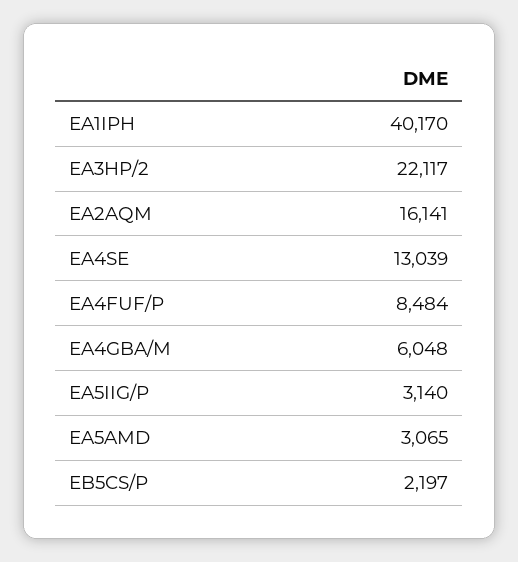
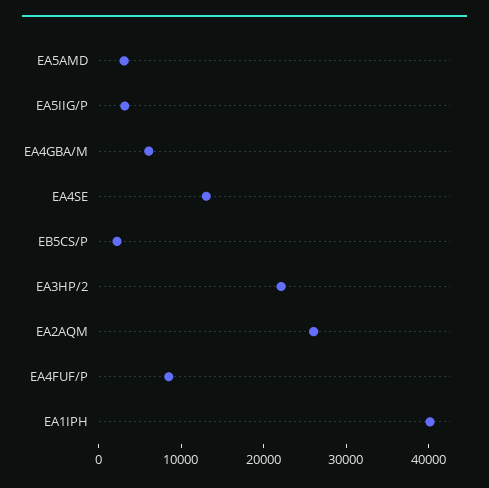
EA2AQM: 16141 -> 26000

